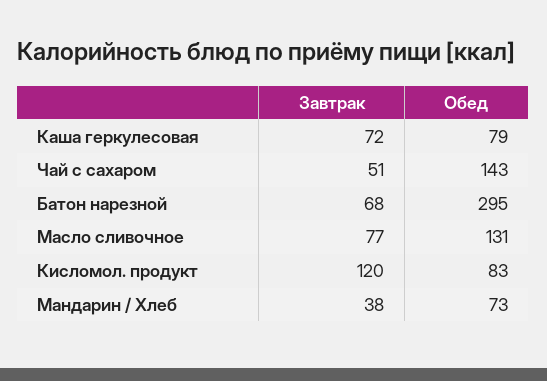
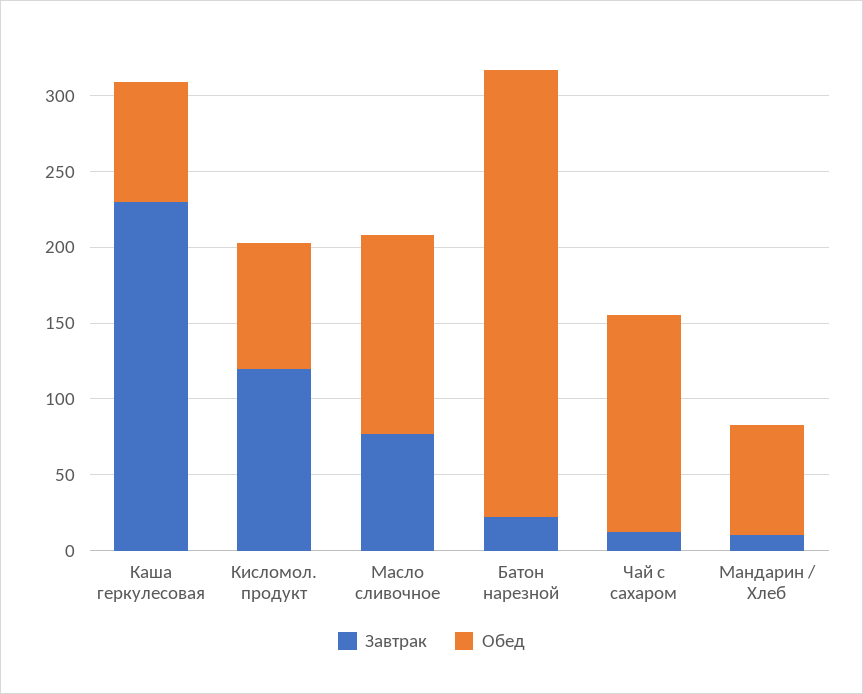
Завтрак, Каша геркулесовая: 72 -> 230
Завтрак, Чай с сахаром: 51 -> 10
Завтрак, Батон нарезной: 68 -> 20
Завтрак, Мандарин / Хлеб: 38 -> 10

